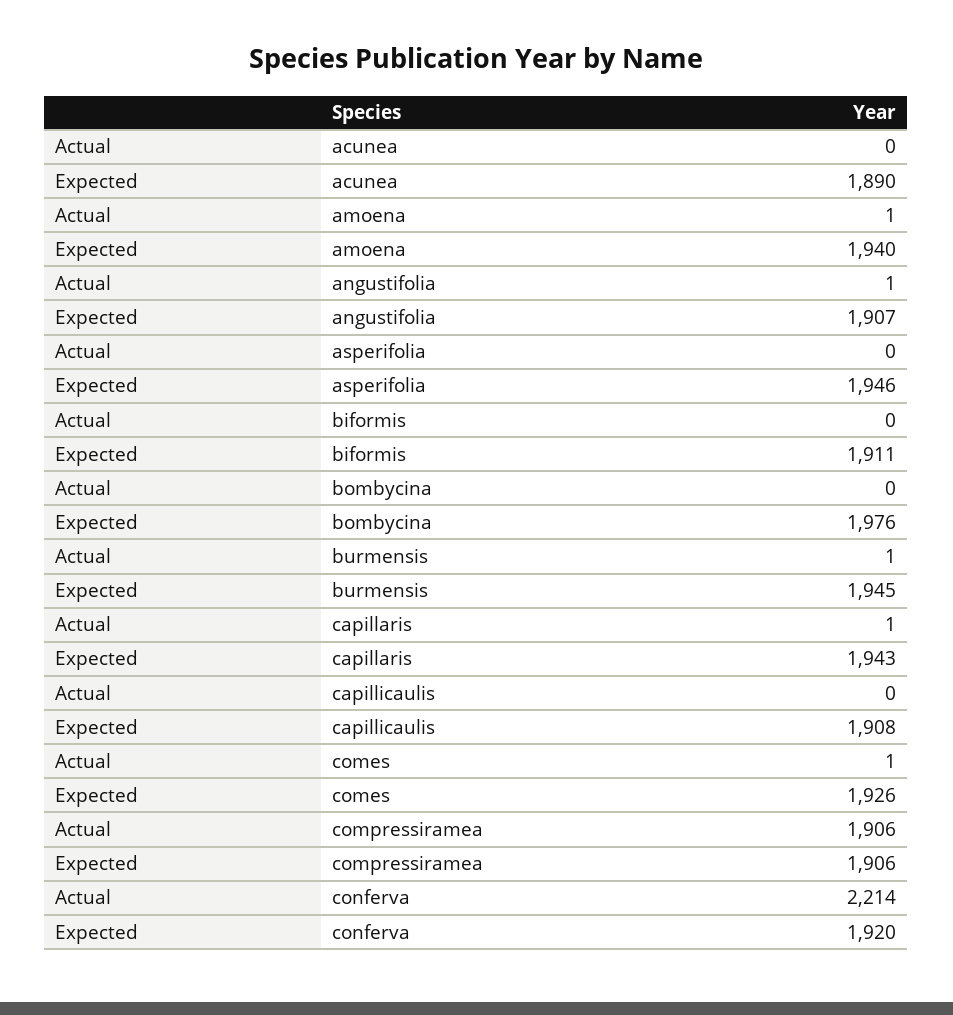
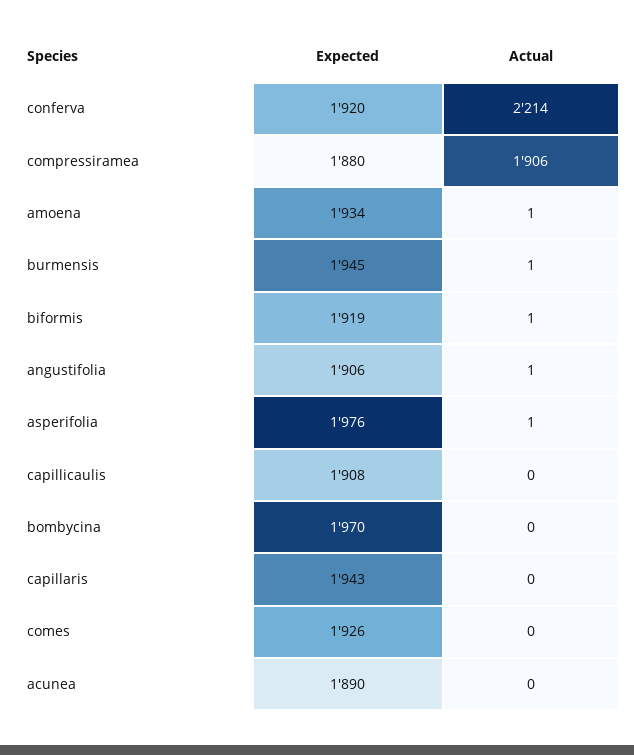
Expected, amoena: 1940 -> 1934
Expected, angustifolia: 1907 -> 1906
Actual, asperifolia: 0 -> 1
Expected, asperifolia: 1946 -> 1976
Actual, biformis: 0 -> 1
Expected, biformis: 1911 -> 1919
Expected, bombycina: 1976 -> 1970
Actual, capillaris: 1 -> 0
Actual, comes: 1 -> 0
Expected, compressiramea: 1906 -> 1880

